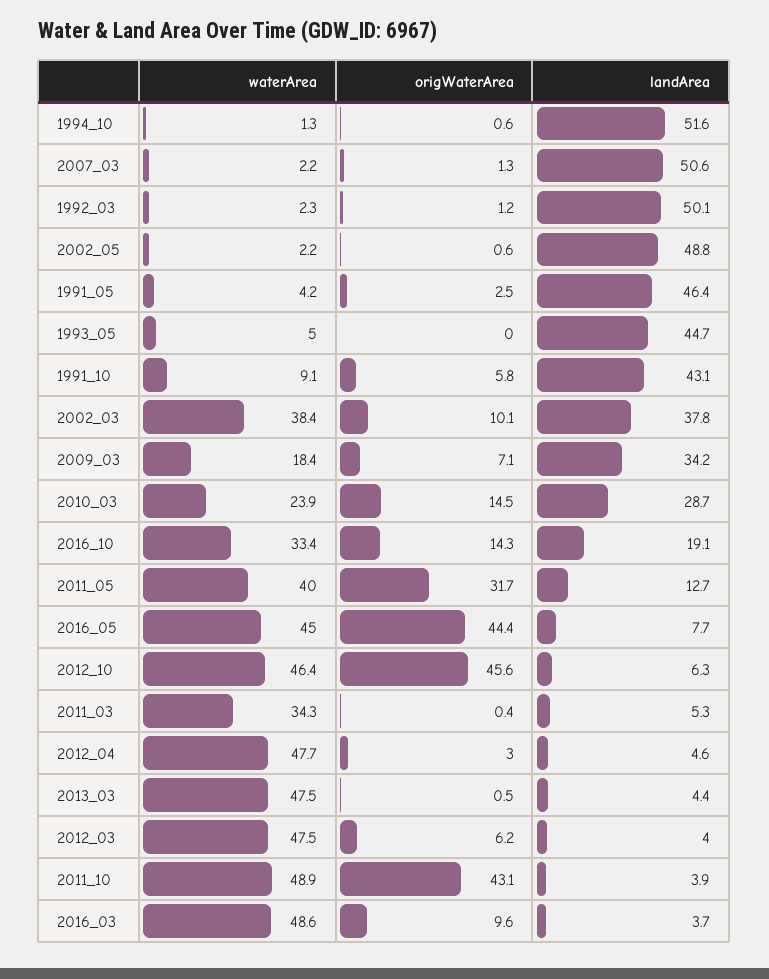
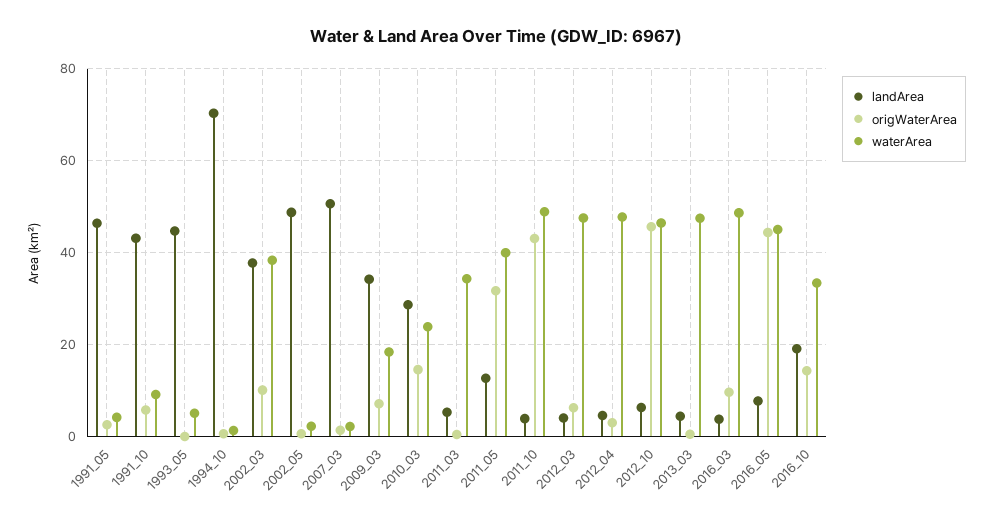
landArea, 1994_10: 51.6 -> 70
waterArea, 1992_03: 2.3 -> none
origWaterArea, 1992_03: 1.2 -> none
landArea, 1992_03: 50.1 -> none

